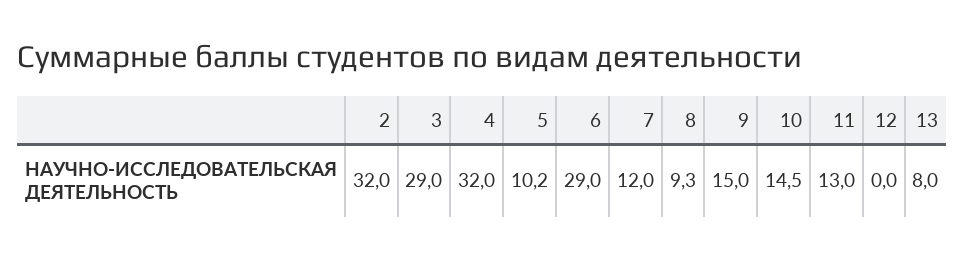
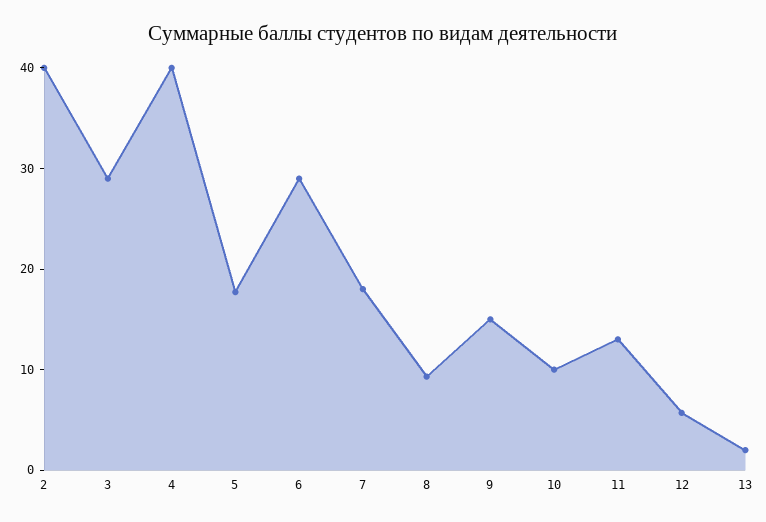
2: 32 -> 40
4: 32 -> 40
5: 10.2 -> 18
7: 12 -> 18
10: 14.5 -> 10
12: 0 -> 6
13: 8 -> 2

